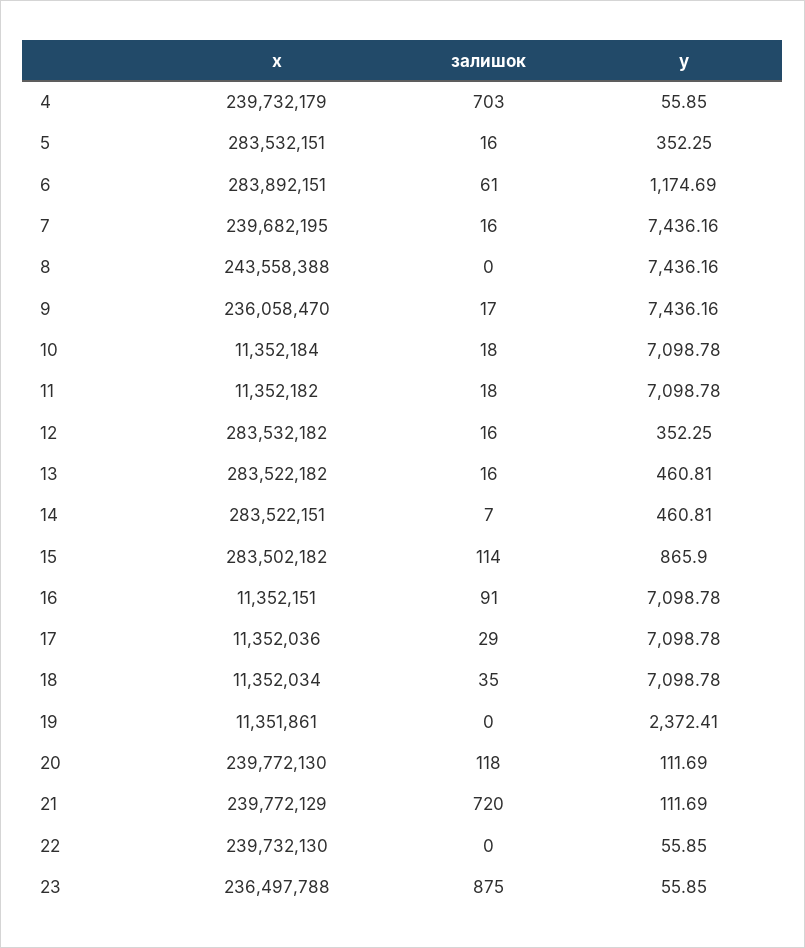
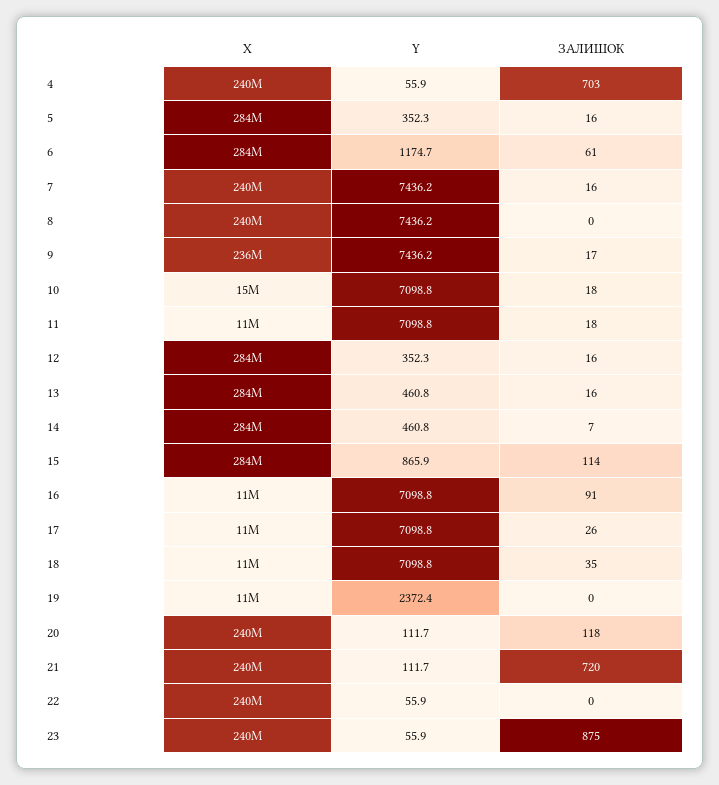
x, 8: 243558388 -> 240000000
x, 10: 11352184 -> 15000000
залишок, 17: 29 -> 26
x, 23: 236497788 -> 240000000

